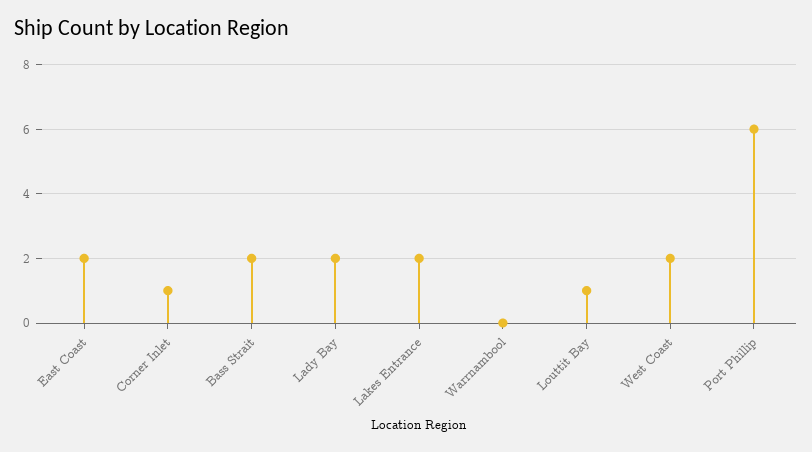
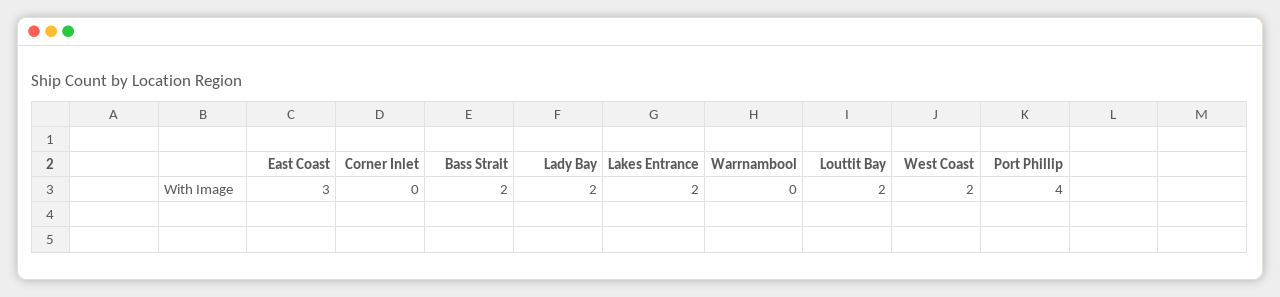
East Coast: 2 -> 3
Corner Inlet: 1 -> 0
Louttit Bay: 1 -> 2
Port Phillip: 6 -> 4

